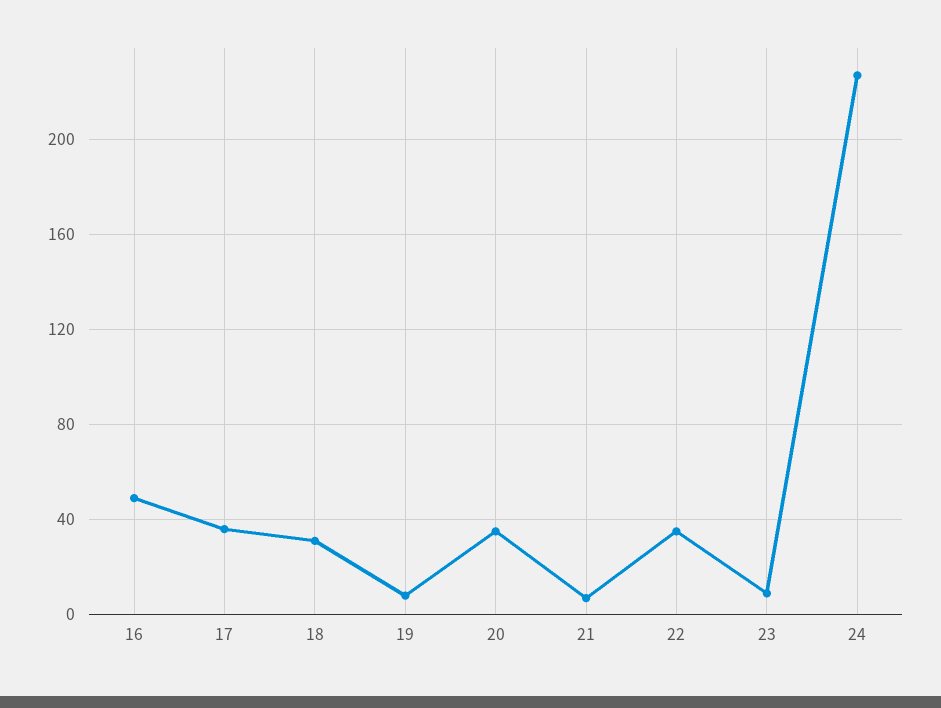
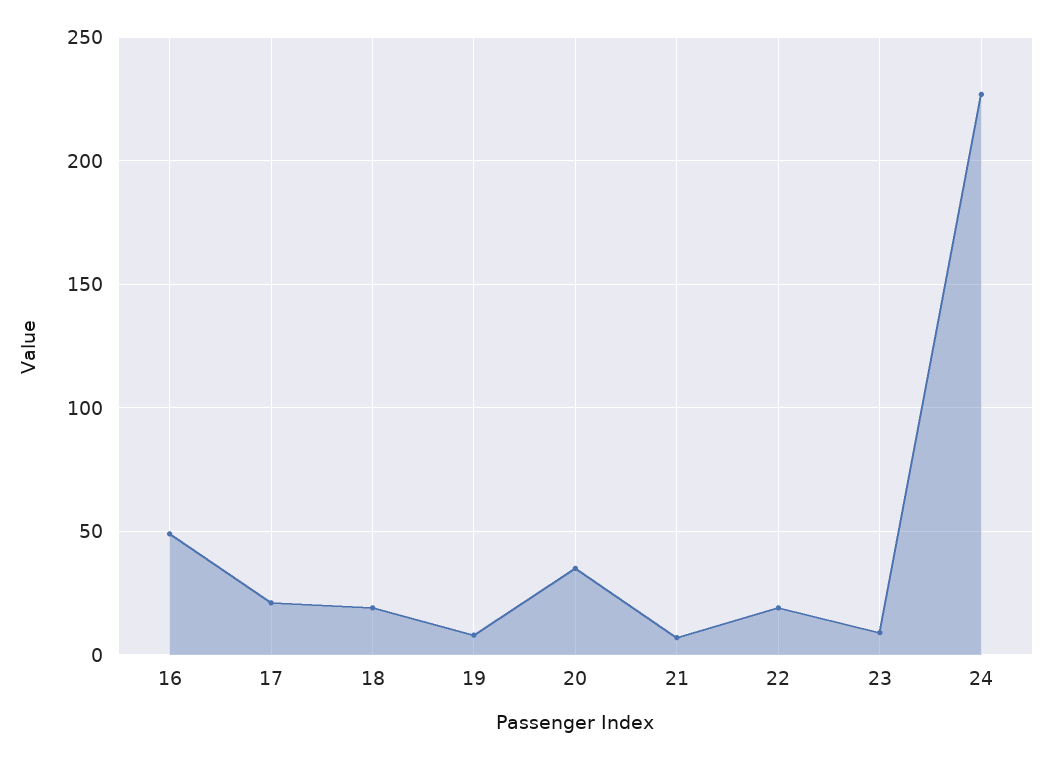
17: 35 -> 20
18: 30 -> 20
22: 35 -> 20

